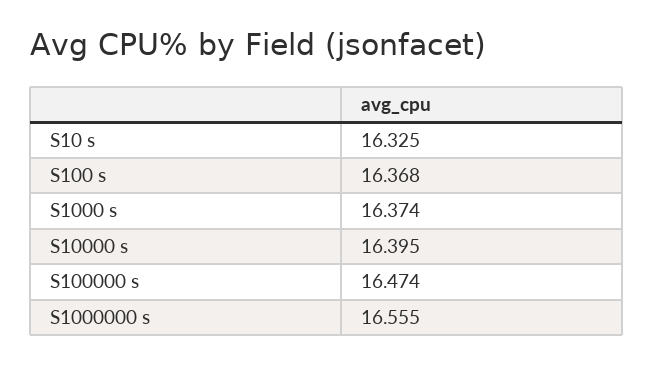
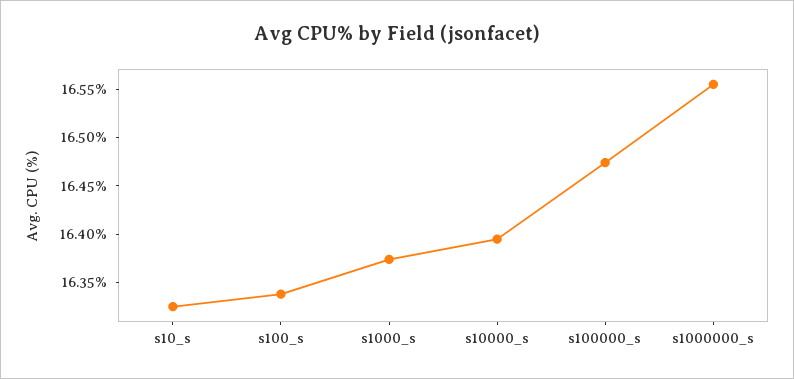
S100 s: 16.368 -> 16.34

